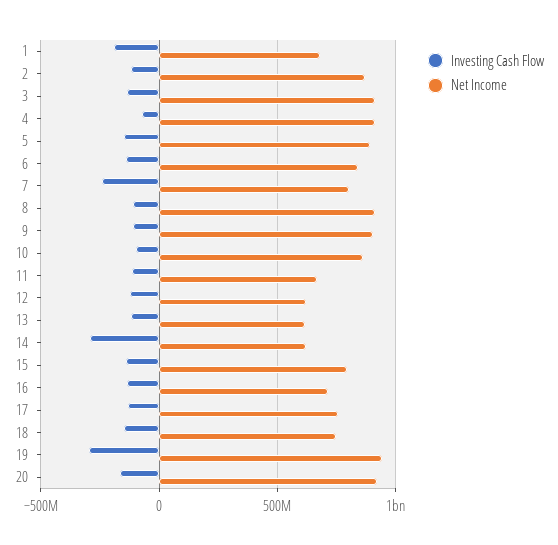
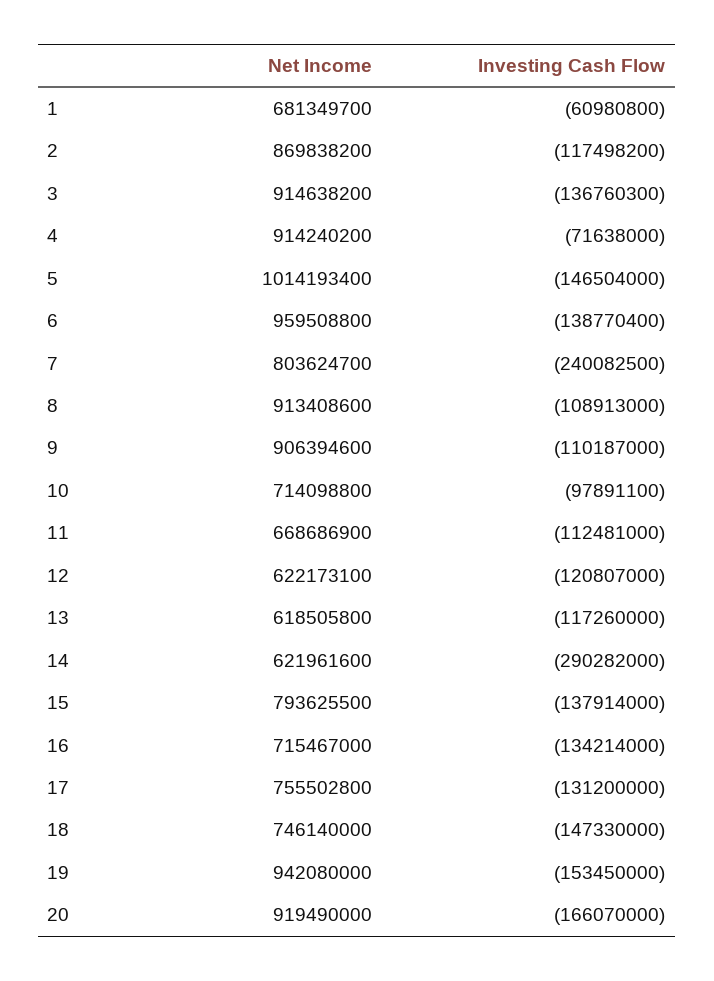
Investing Cash Flow, 1: -200000000 -> -60980800
Net Income, 5: 900000000 -> 1014193400
Net Income, 6: 850000000 -> 959508800
Net Income, 10: 850000000 -> 714098800
Investing Cash Flow, 19: -300000000 -> -153450000

